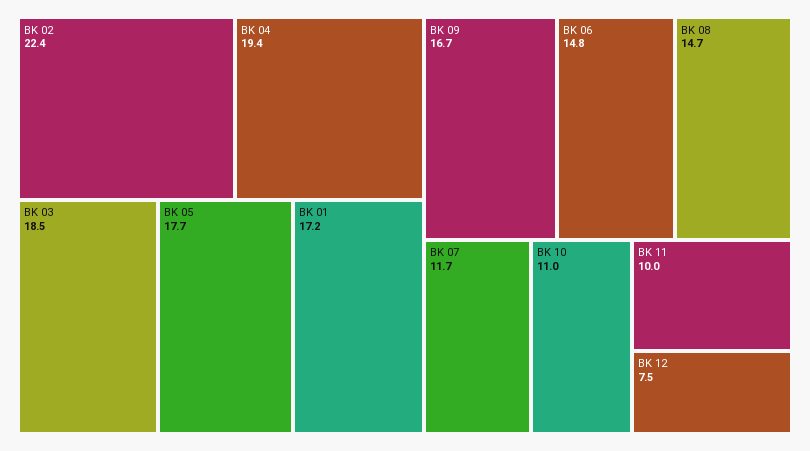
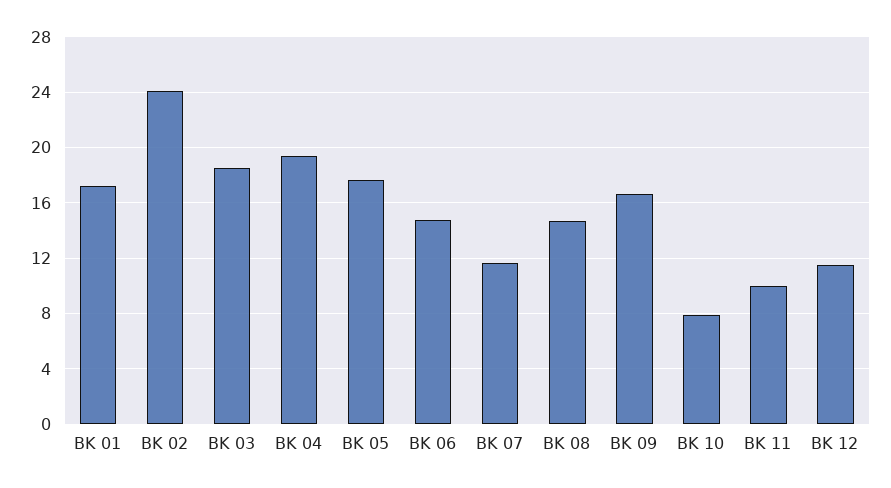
BK 02: 22.4 -> 24
BK 10: 11 -> 8
BK 12: 7.5 -> 11.5

